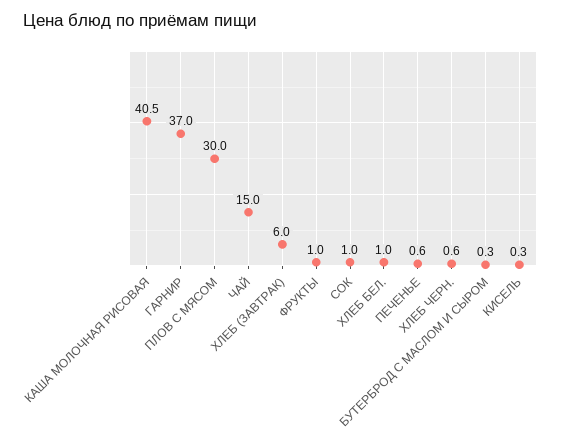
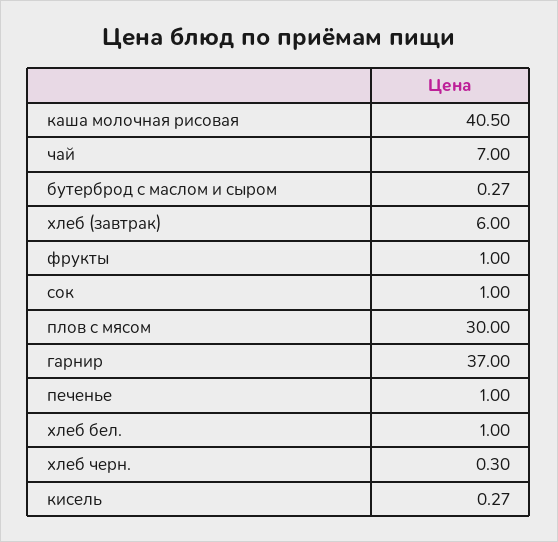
ЧАЙ: 15 -> 7
ПЕЧЕНЬЕ: 0.6 -> 1
ХЛЕБ ЧЕРН.: 0.6 -> 0.3

